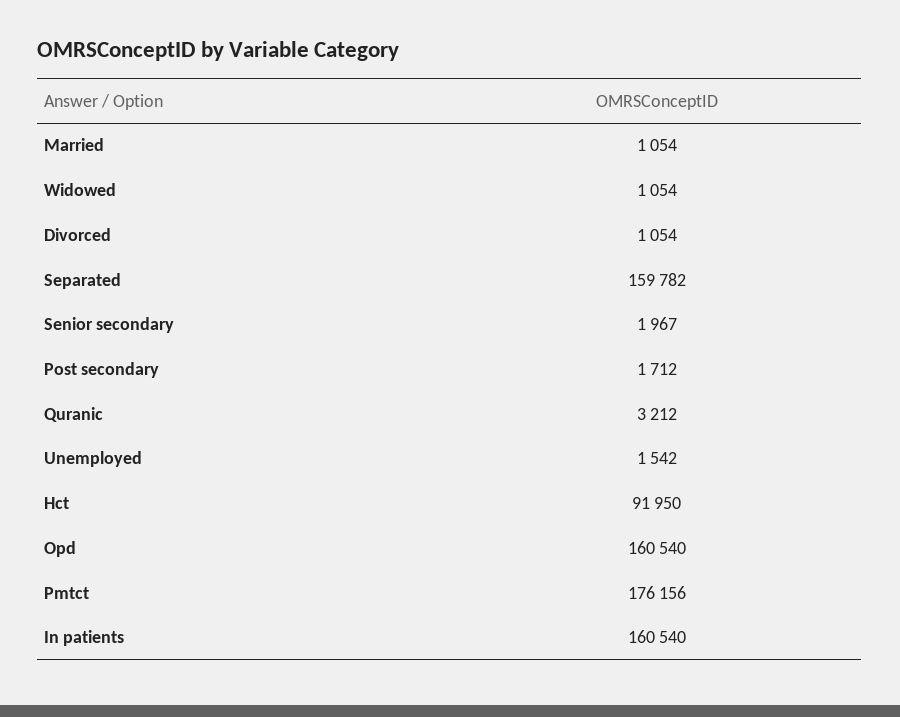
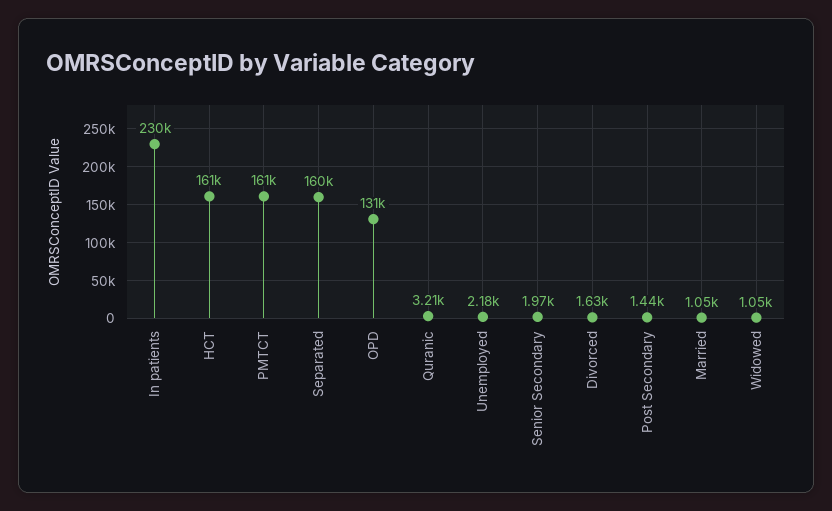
Divorced: 1054 -> 1630
Post secondary: 1712 -> 1440
Unemployed: 1542 -> 2180
Hct: 91950 -> 161000
Opd: 160540 -> 131000
Pmtct: 176156 -> 161000
In patients: 160540 -> 230000

